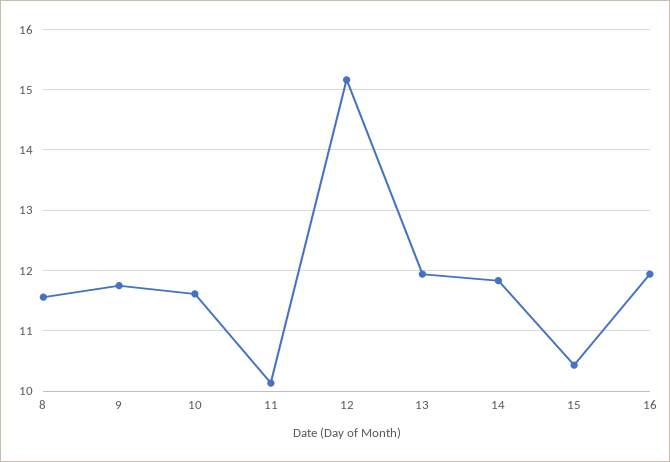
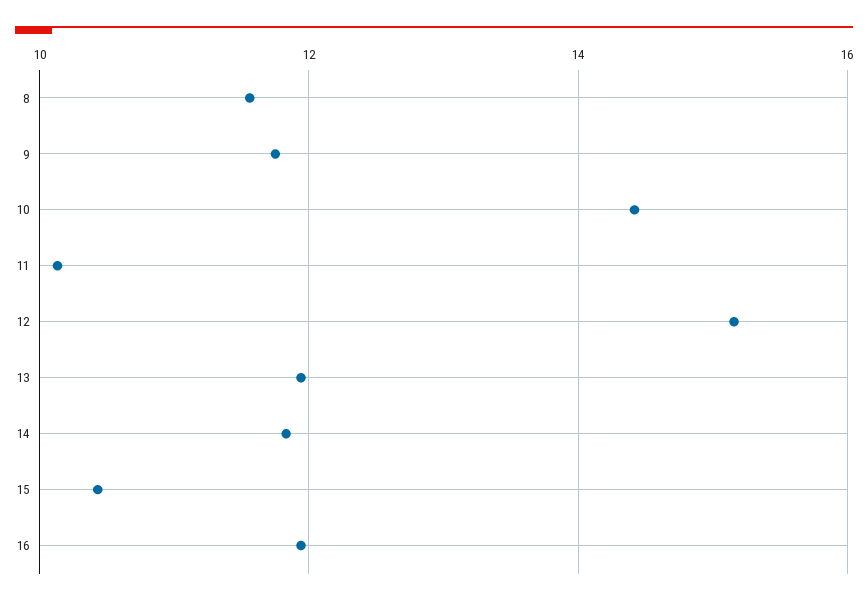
10: 11.6 -> 14.4

